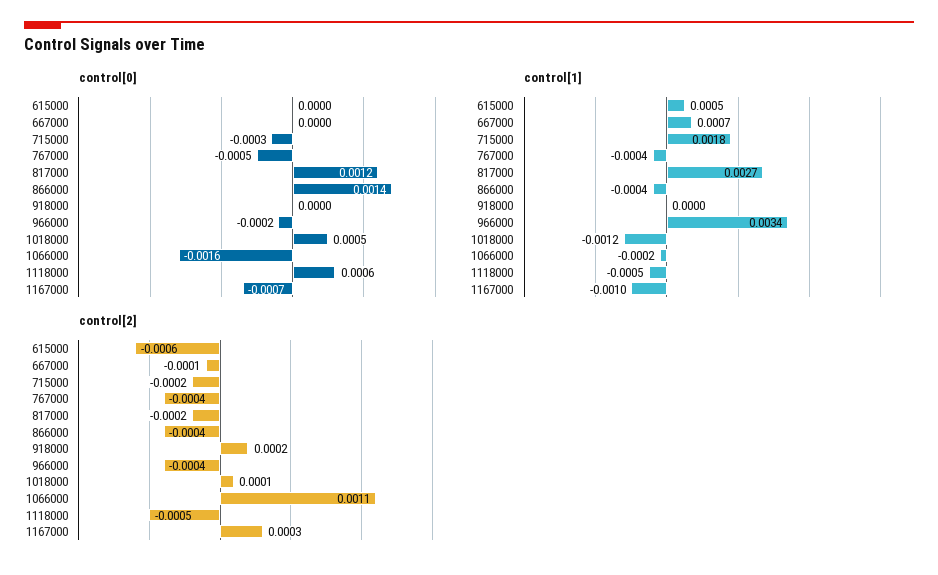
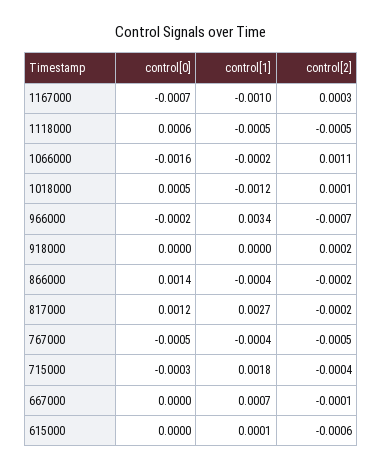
control[1], 615000: 0.0005 -> 0.0001
control[2], 715000: -0.0002 -> -0.0004
control[2], 767000: -0.0004 -> -0.0005
control[2], 866000: -0.0004 -> -0.0002
control[2], 966000: -0.0004 -> -0.0007

